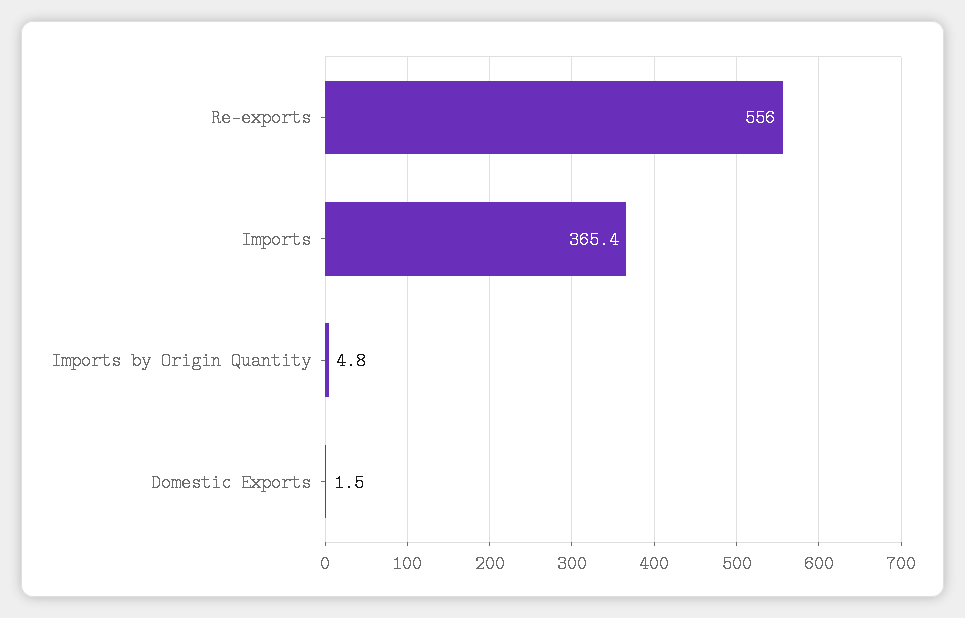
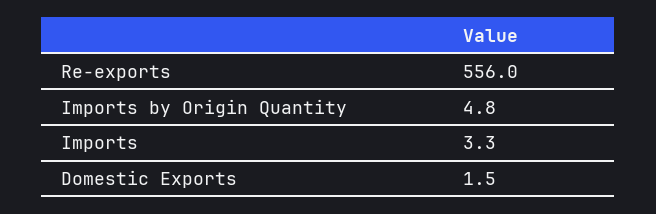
Imports: 365.4 -> 3.3

